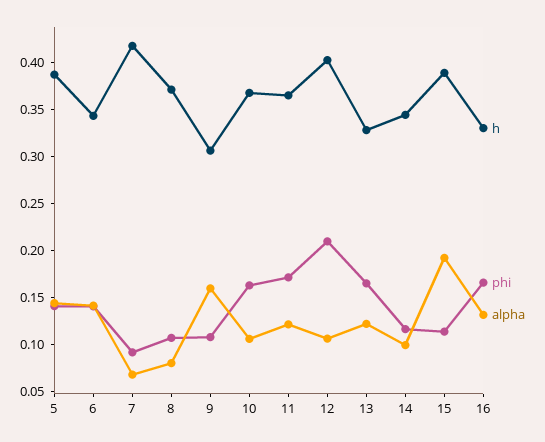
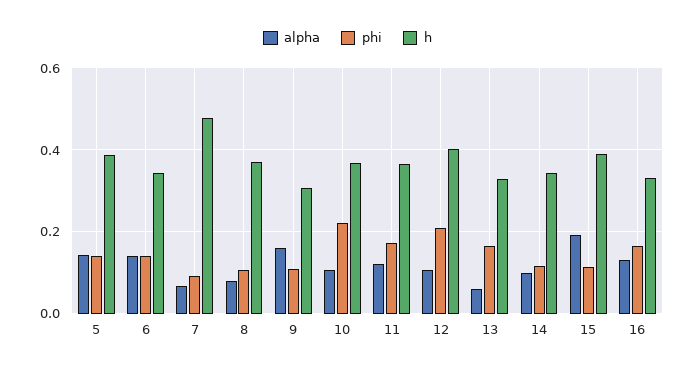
h, 7: 0.42 -> 0.48
phi, 10: 0.16 -> 0.22
alpha, 13: 0.12 -> 0.06

